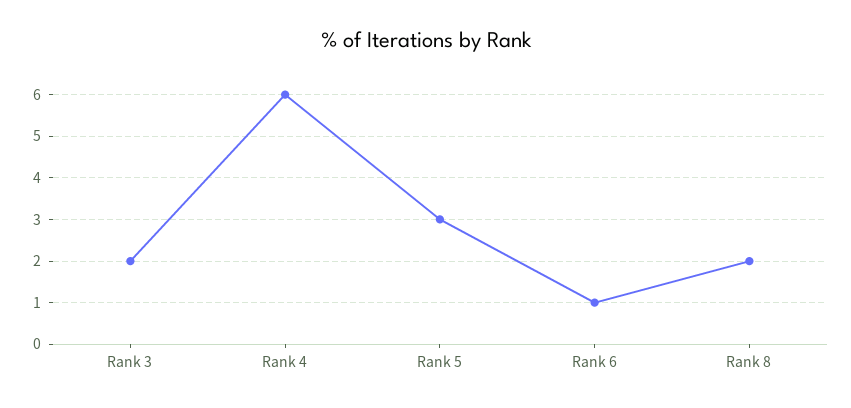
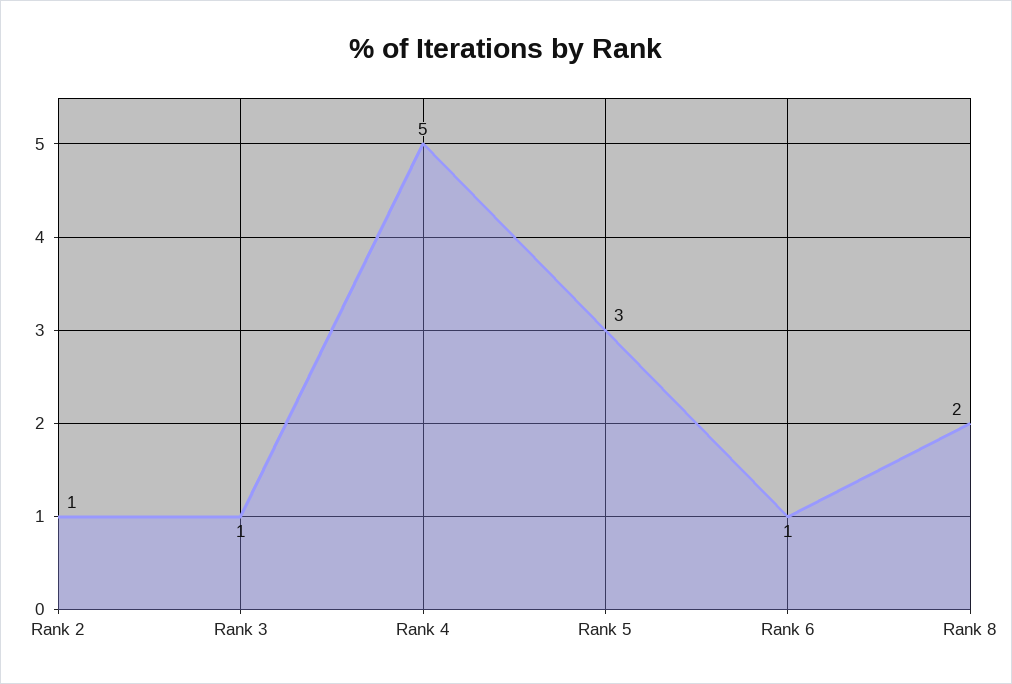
Rank 3: 2 -> 1
Rank 4: 6 -> 5
Rank 2: none -> 1

